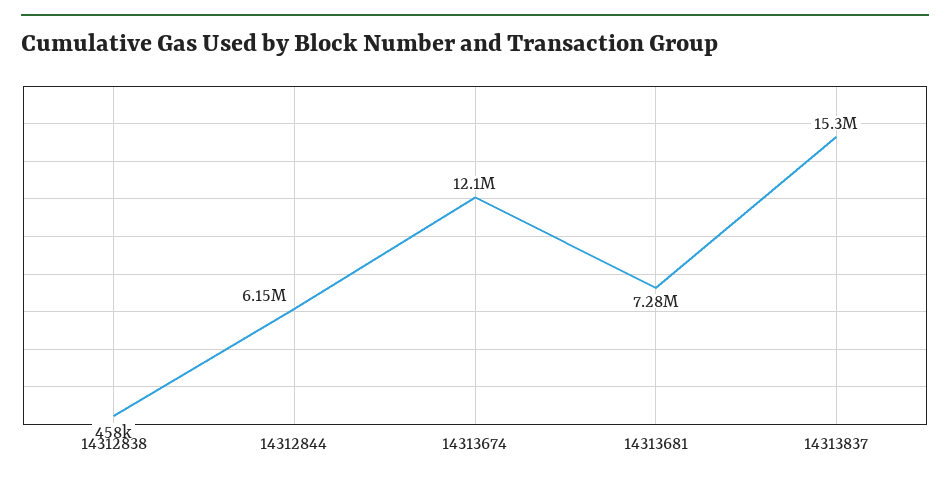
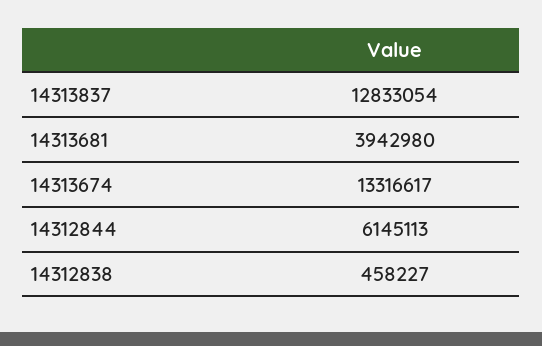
14313674: 12100000 -> 13316617
14313681: 7280000 -> 3942980
14313837: 15300000 -> 12833054

